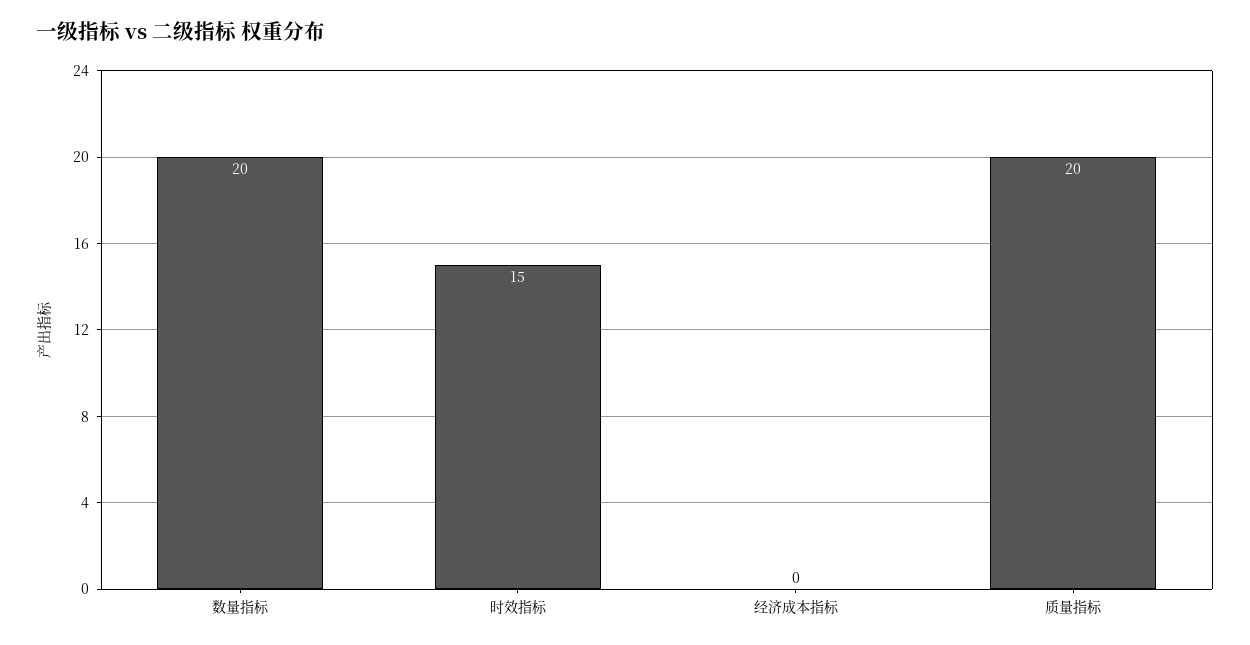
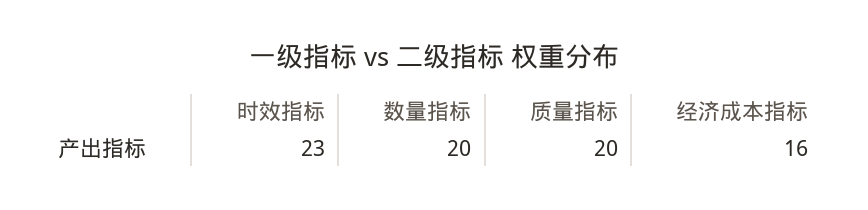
时效指标: 15 -> 23
经济成本指标: 0 -> 16

